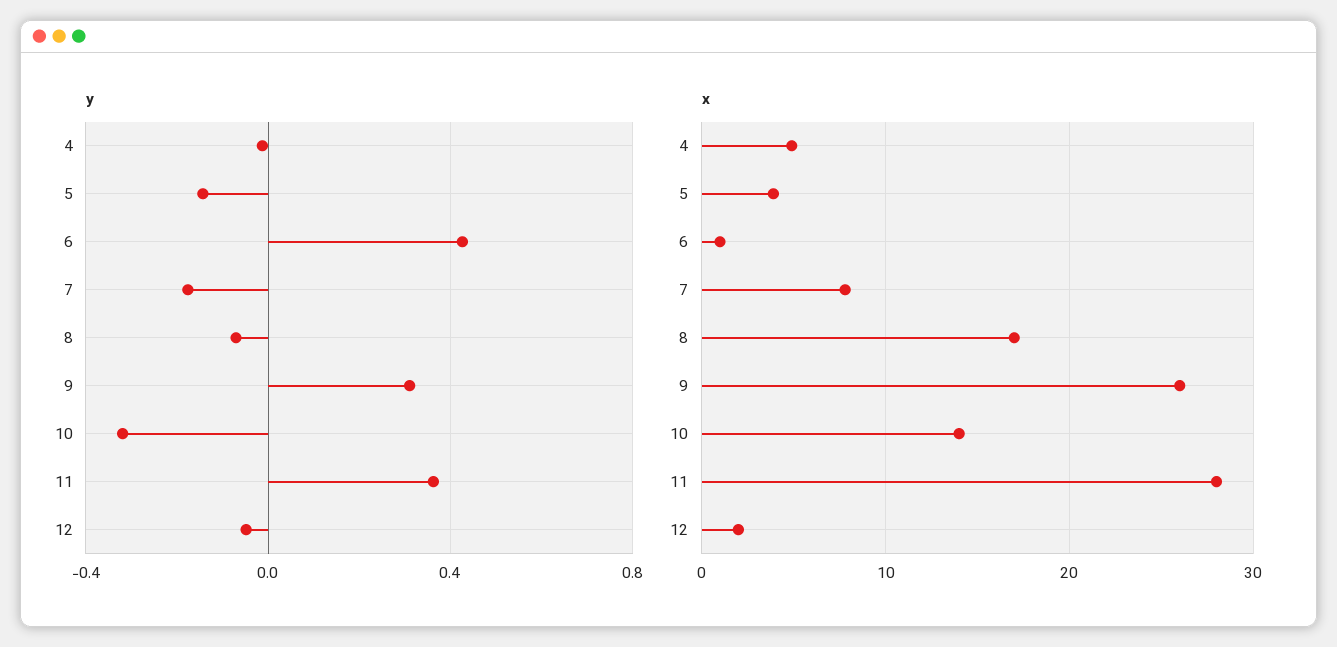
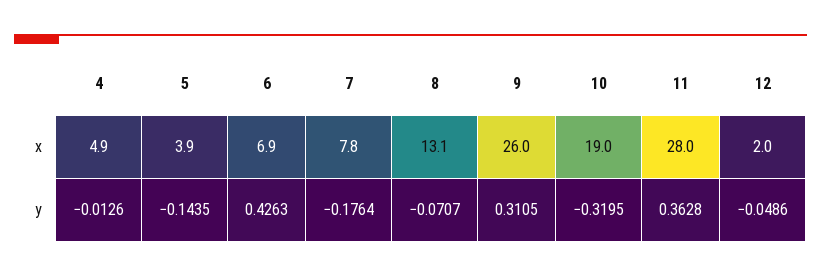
x, 6: 1 -> 6.9
x, 8: 17 -> 13.1
x, 10: 14 -> 19

